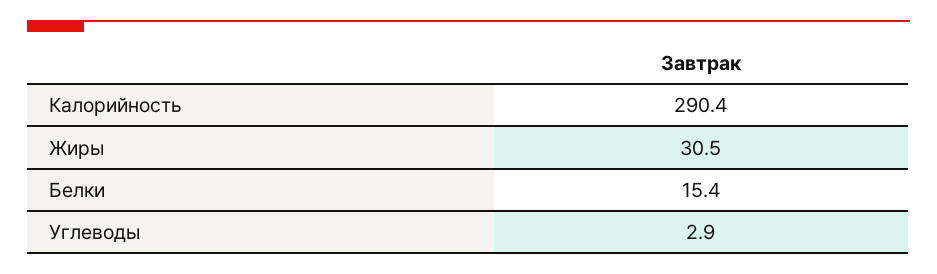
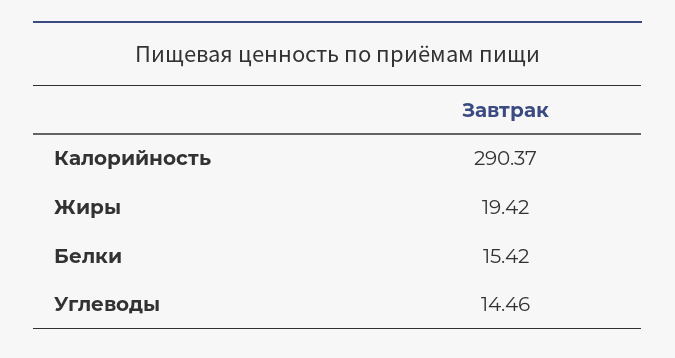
Жиры: 30.5 -> 19.42
Углеводы: 2.9 -> 14.46

